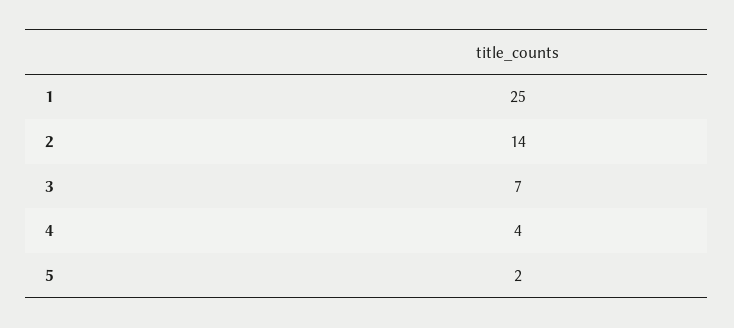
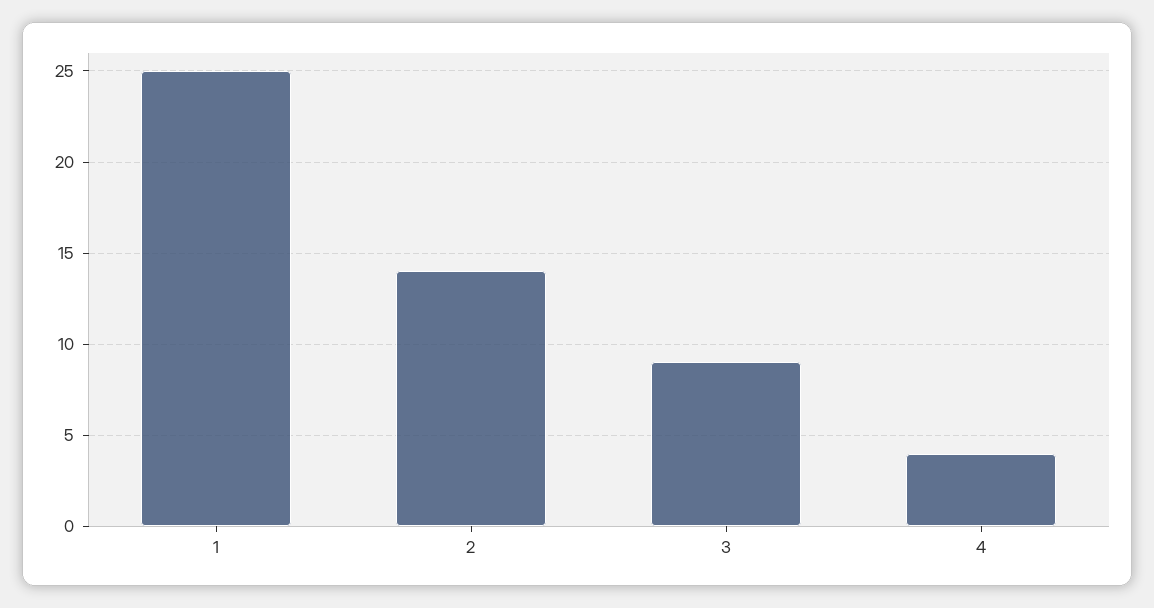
3: 7 -> 9
5: 2 -> none

